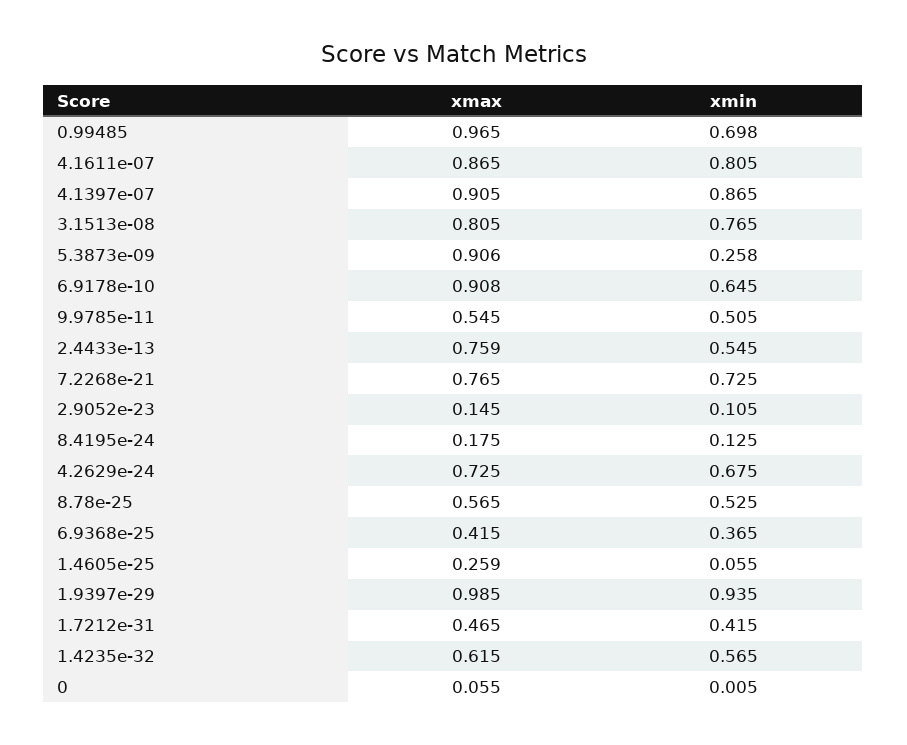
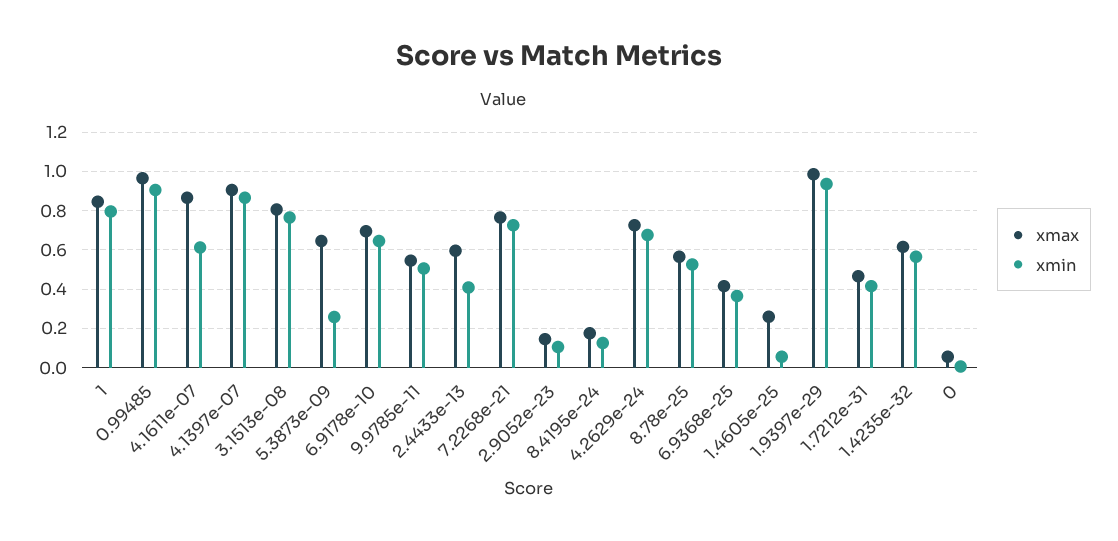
xmin, 0.99485: 0.698 -> 0.9
xmin, 4.1611e-07: 0.805 -> 0.6
xmax, 5.3873e-09: 0.906 -> 0.65
xmax, 6.9178e-10: 0.908 -> 0.7
xmax, 2.4433e-13: 0.759 -> 0.6
xmin, 2.4433e-13: 0.545 -> 0.4
xmax, 1: none -> 0.85
xmin, 1: none -> 0.8

